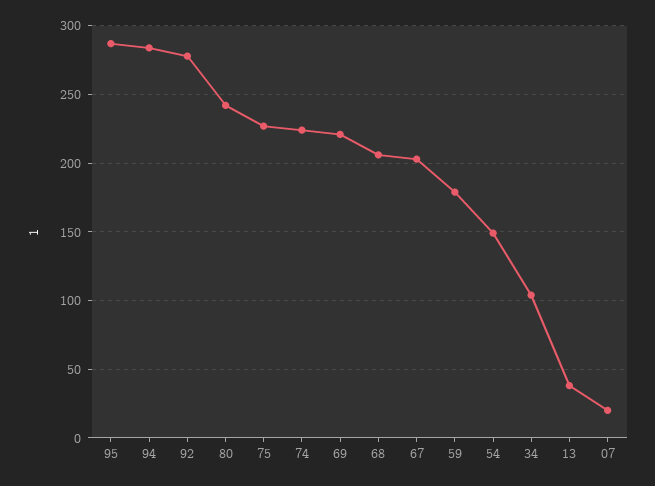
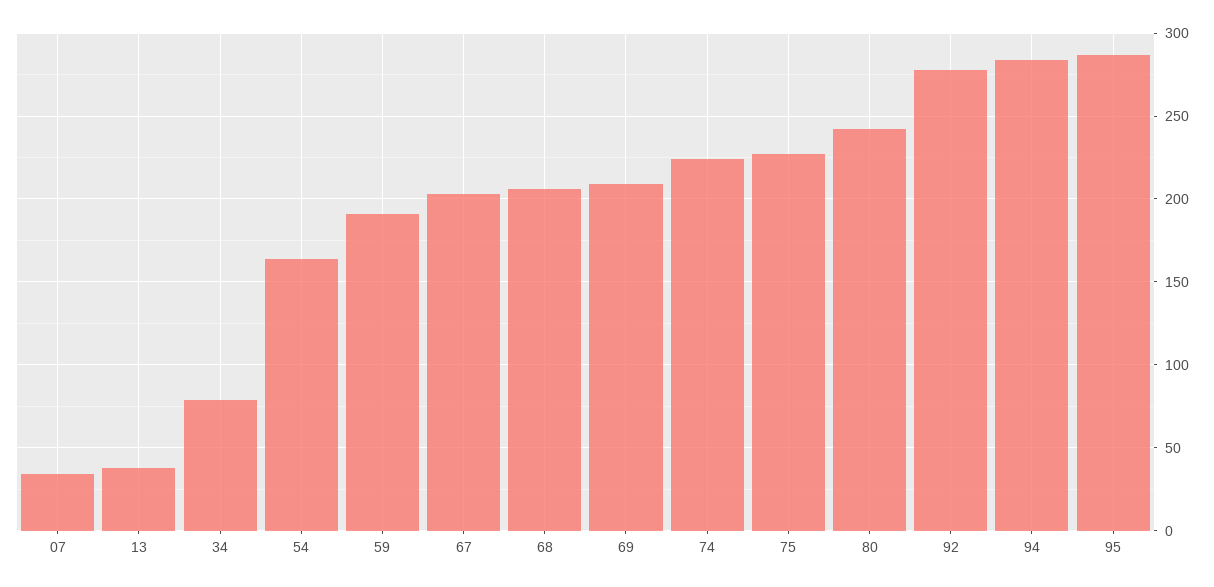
69: 220 -> 210
59: 180 -> 190
54: 150 -> 165
34: 105 -> 80
07: 20 -> 35

